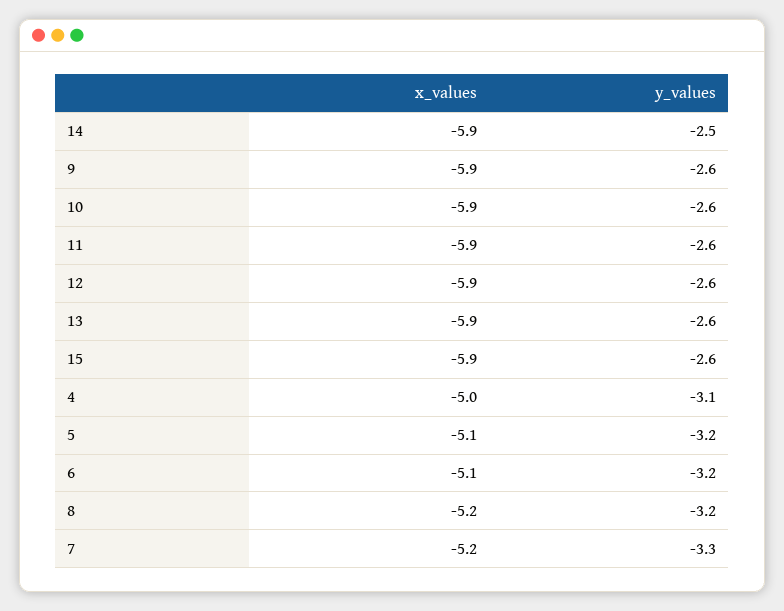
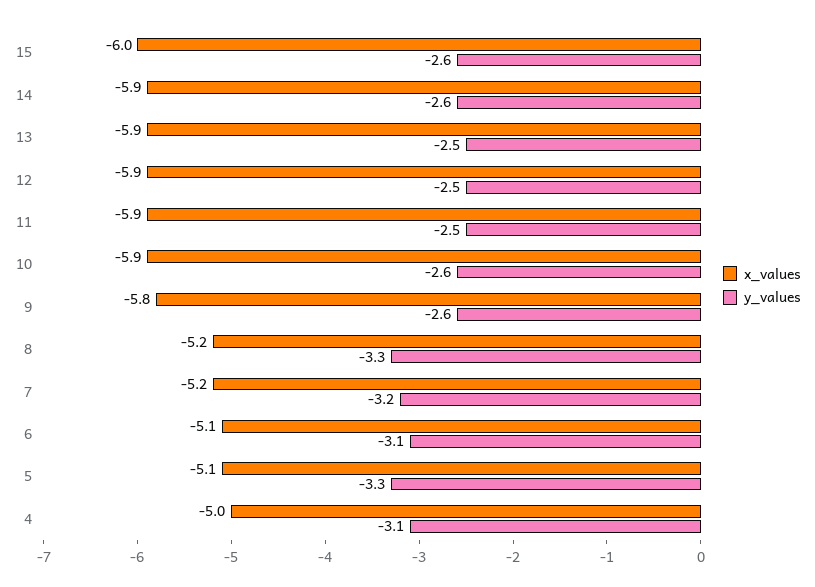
y_values, 14: -2.5 -> -2.6
x_values, 9: -5.9 -> -5.8
y_values, 11: -2.6 -> -2.5
y_values, 12: -2.6 -> -2.5
y_values, 13: -2.6 -> -2.5
x_values, 15: -5.9 -> -6
y_values, 5: -3.2 -> -3.3
y_values, 6: -3.2 -> -3.1
y_values, 8: -3.2 -> -3.3
y_values, 7: -3.3 -> -3.2

